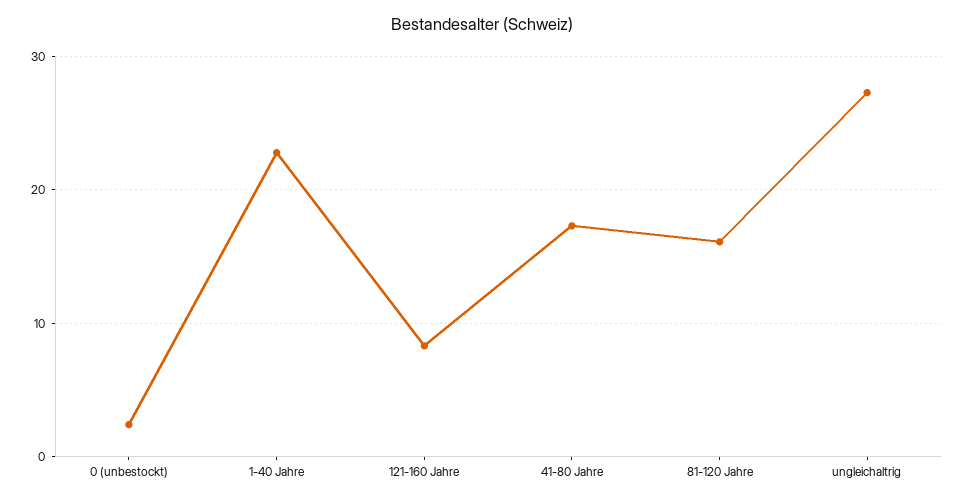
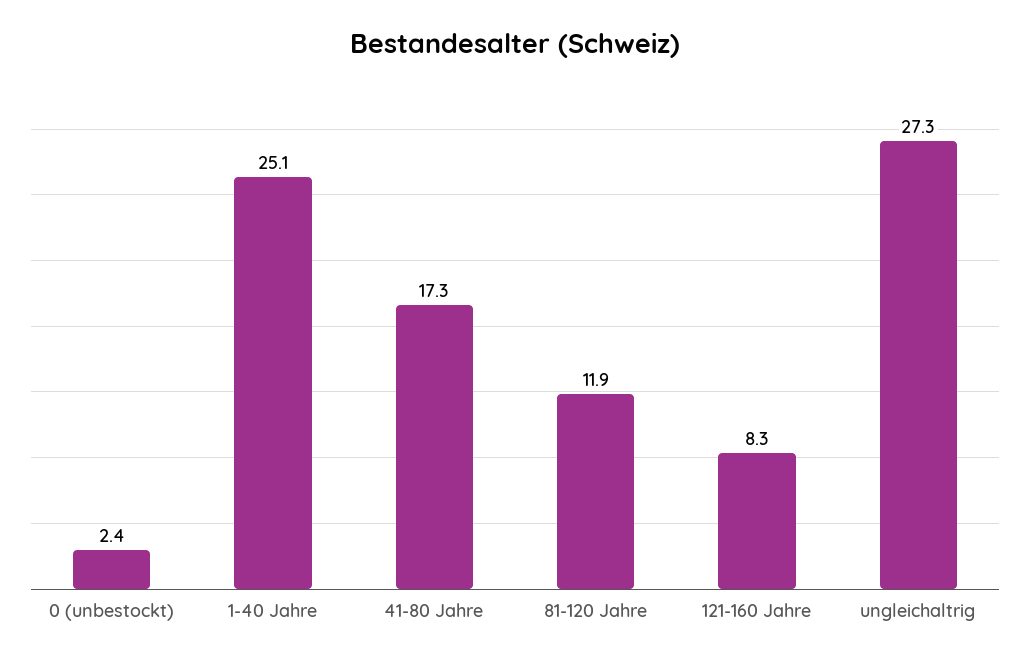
1-40 Jahre: 23 -> 25.1
81-120 Jahre: 16 -> 11.9

